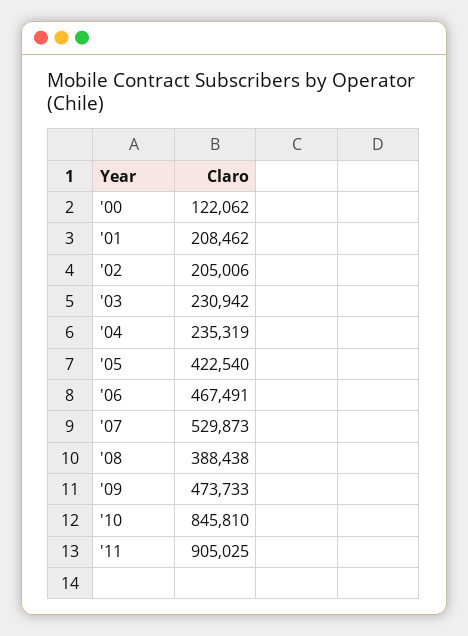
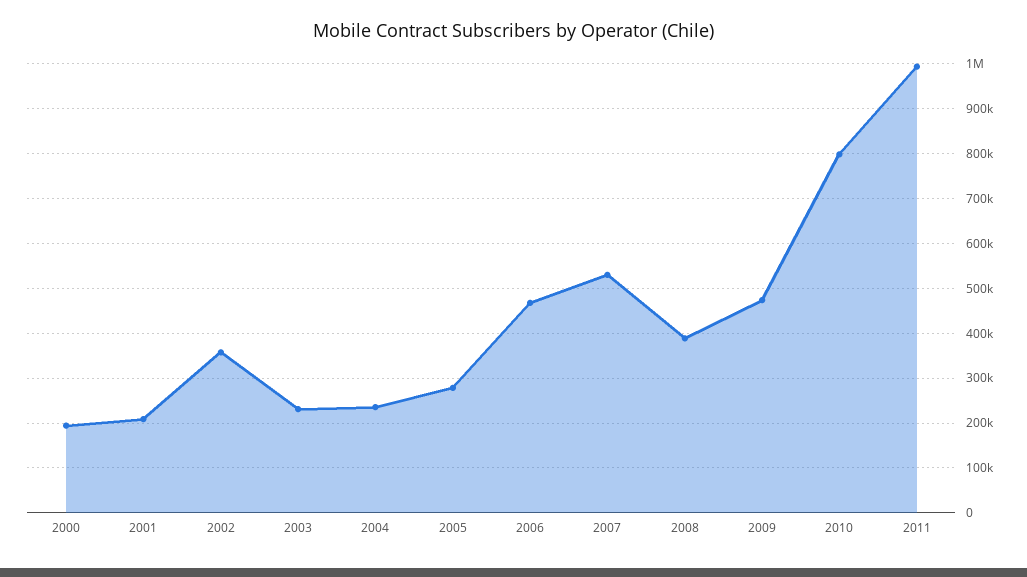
'00: 122062 -> 200000
'02: 205006 -> 360000
'05: 422540 -> 280000
'10: 845810 -> 800000
'11: 905025 -> 1000000

